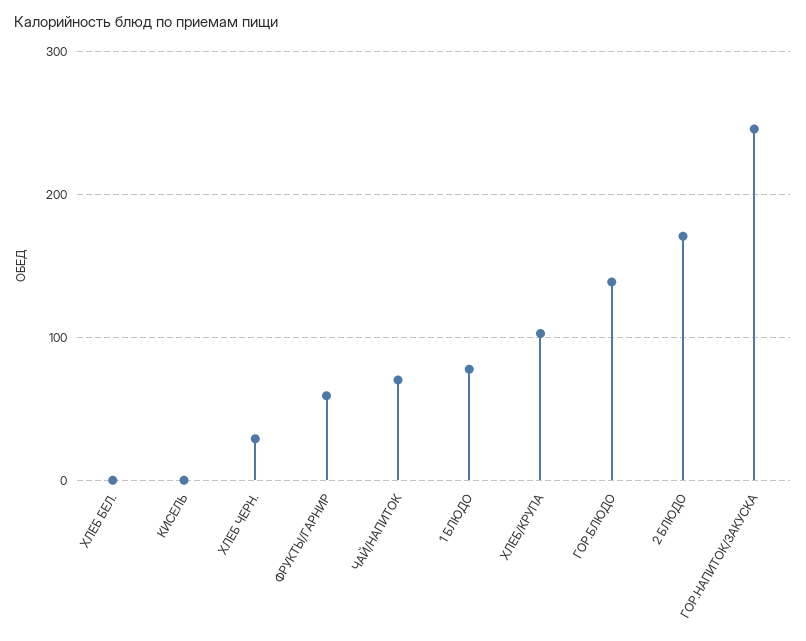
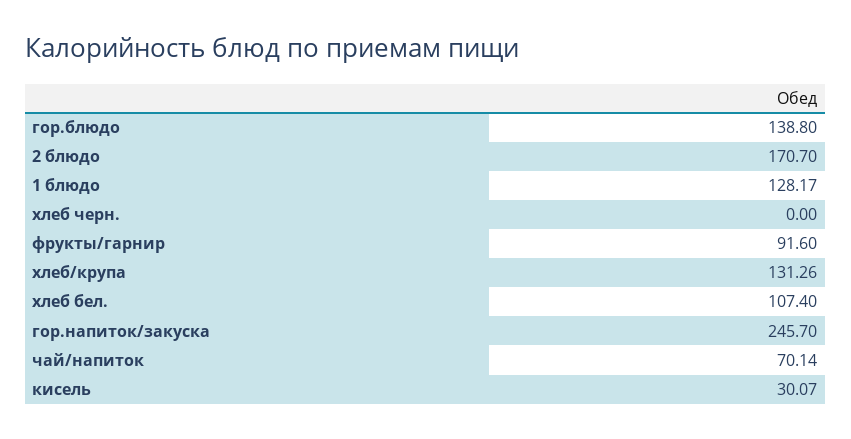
ХЛЕБ БЕЛ.: 0 -> 107.4
КИСЕЛЬ: 0 -> 30.07
ХЛЕБ ЧЕРН.: 30 -> 0
ФРУКТЫ/ГАРНИР: 60 -> 91.6
1 БЛЮДО: 80 -> 128.17
ХЛЕБ/КРУПА: 100 -> 131.26

